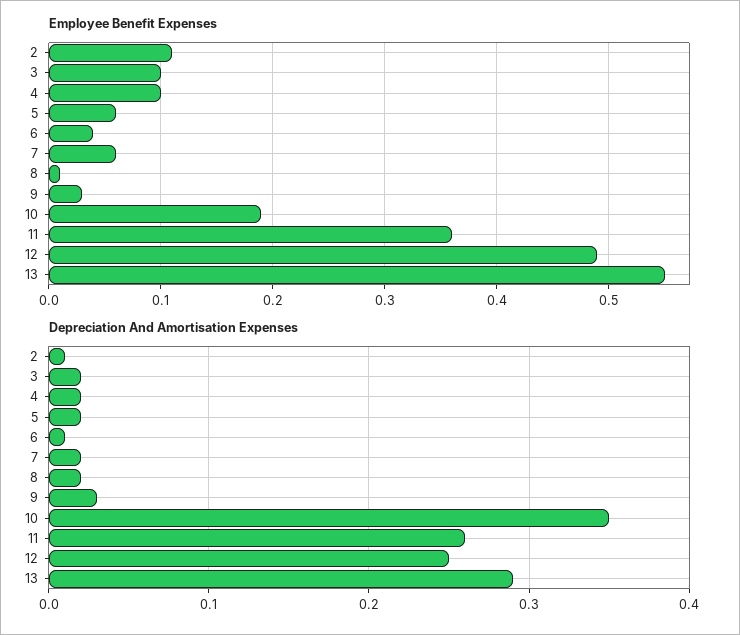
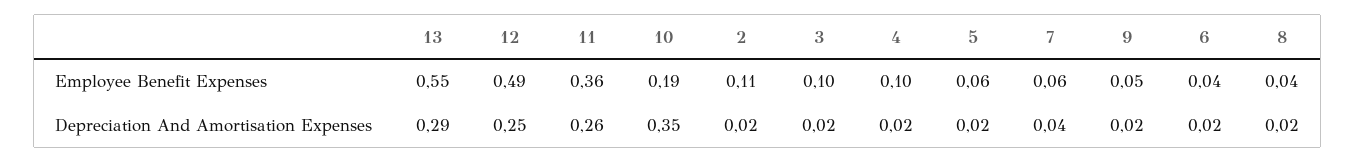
Employee Benefit Expenses, 8: 0.01 -> 0.04
Employee Benefit Expenses, 9: 0.03 -> 0.05
Depreciation And Amortisation Expenses, 2: 0.01 -> 0.02
Depreciation And Amortisation Expenses, 6: 0.01 -> 0.02
Depreciation And Amortisation Expenses, 7: 0.02 -> 0.04
Depreciation And Amortisation Expenses, 9: 0.03 -> 0.02

